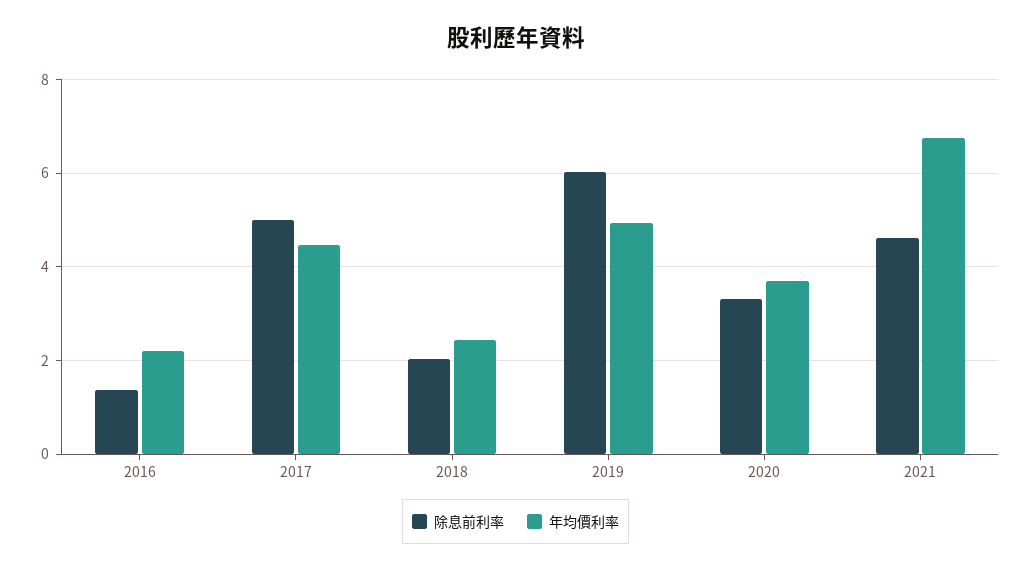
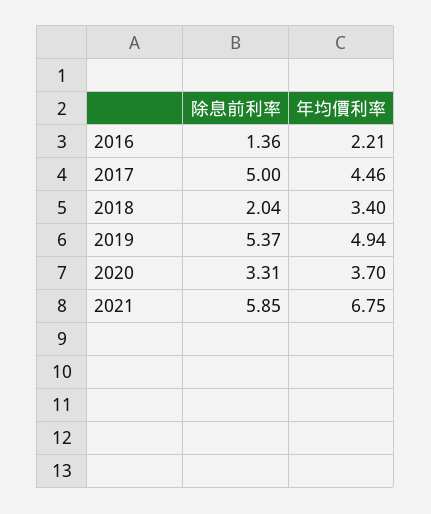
年均價利率, 2018: 2.4 -> 3.4
除息前利率, 2019: 6 -> 5.37
除息前利率, 2021: 4.6 -> 5.85

